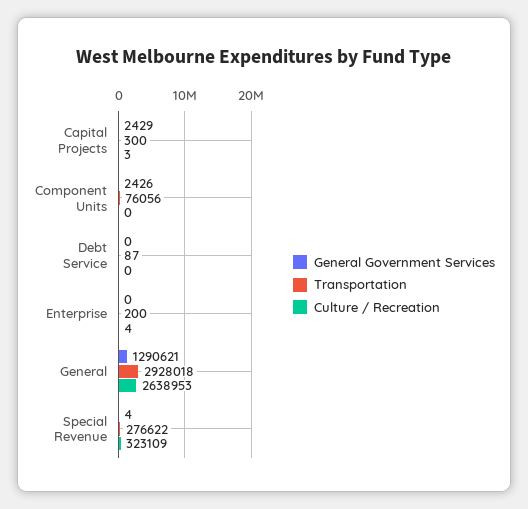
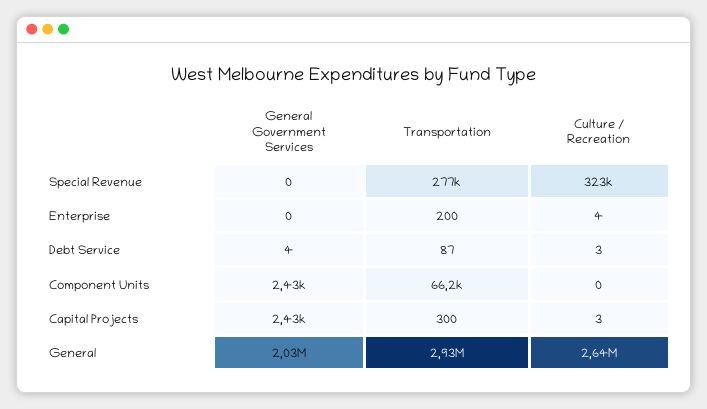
Transportation, Component Units: 76056 -> 66200
General Government Services, Debt Service: 0 -> 4
Culture / Recreation, Debt Service: 0 -> 3
General Government Services, General: 1290621 -> 2030000
General Government Services, Special Revenue: 4 -> 0

